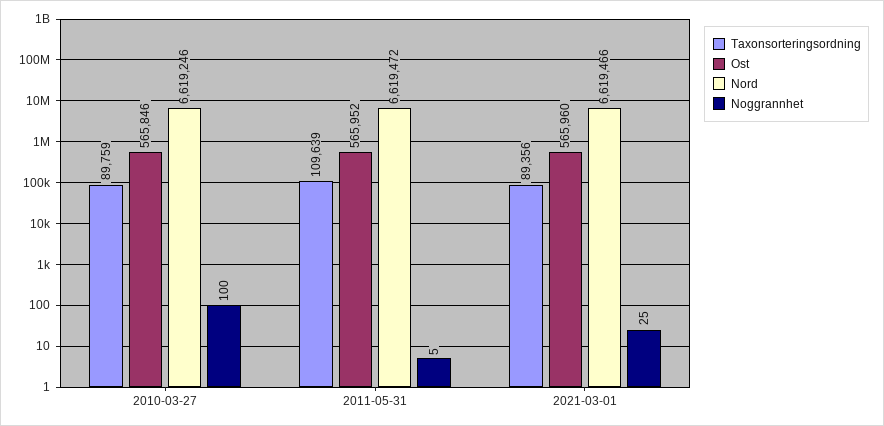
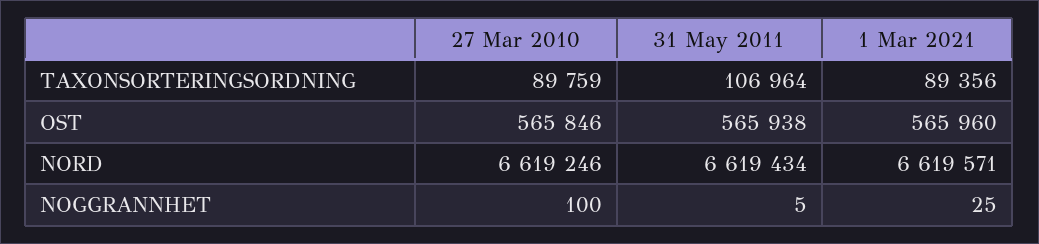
Taxonsorteringsordning, 2011-05-31: 109639 -> 106964
Ost, 2011-05-31: 565952 -> 565938
Nord, 2011-05-31: 6619472 -> 6619434
Nord, 2021-03-01: 6619466 -> 6619571

